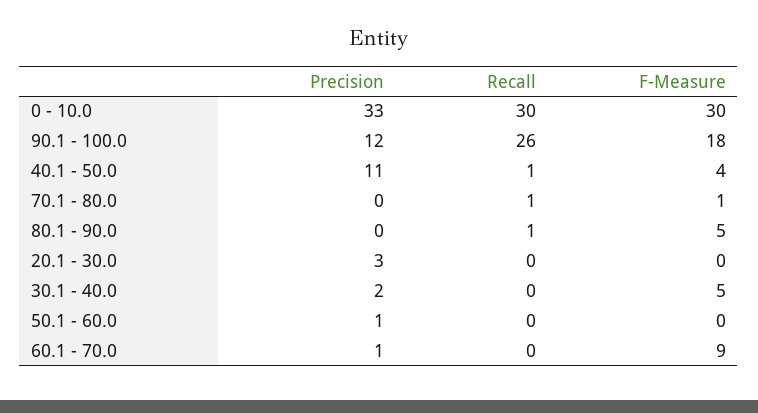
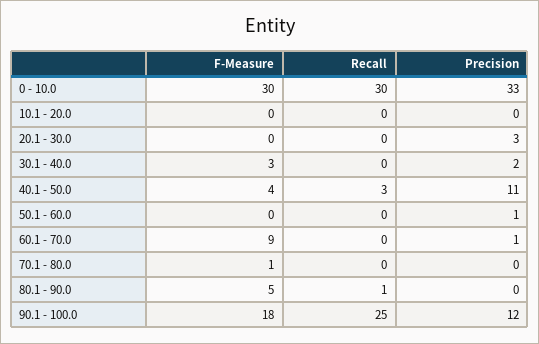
Recall, 90.1 - 100.0: 26 -> 25
Recall, 40.1 - 50.0: 1 -> 3
Recall, 70.1 - 80.0: 1 -> 0
F-Measure, 30.1 - 40.0: 5 -> 3
F-Measure, 10.1 - 20.0: none -> 0
Recall, 10.1 - 20.0: none -> 0
Precision, 10.1 - 20.0: none -> 0

